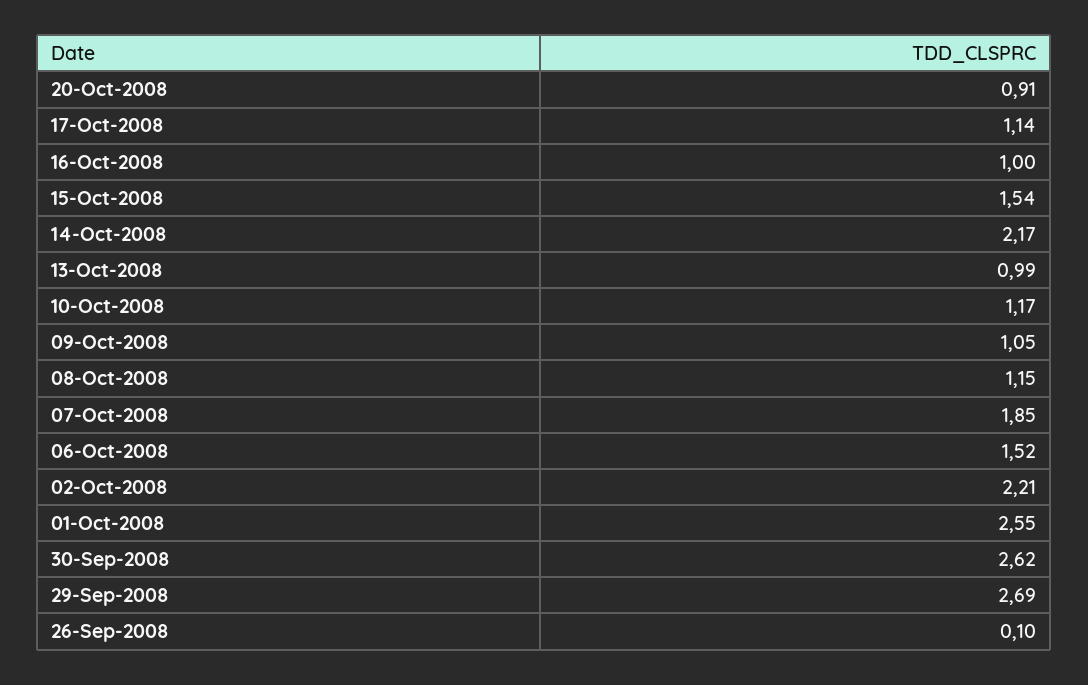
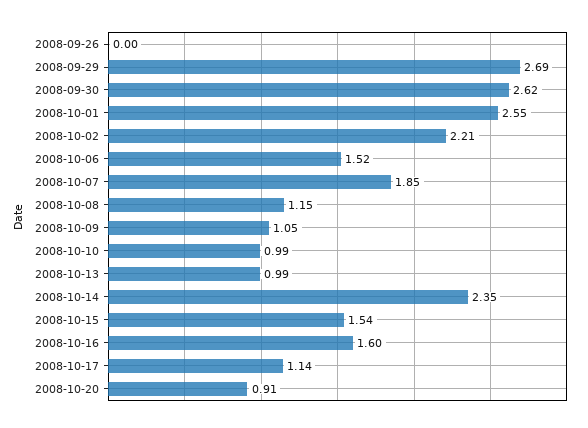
16-Oct-2008: 1 -> 1.6
14-Oct-2008: 2.17 -> 2.35
10-Oct-2008: 1.17 -> 0.99
26-Sep-2008: 0.1 -> 0

